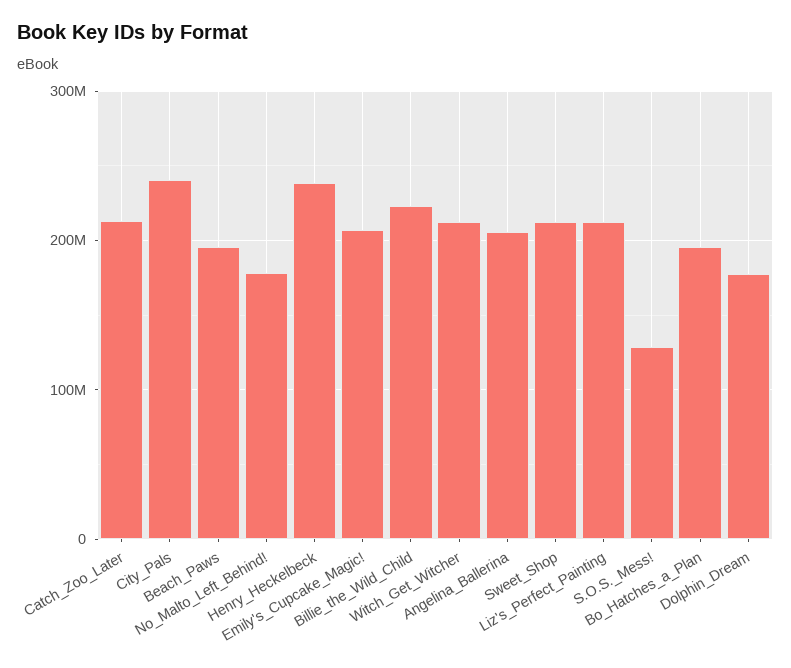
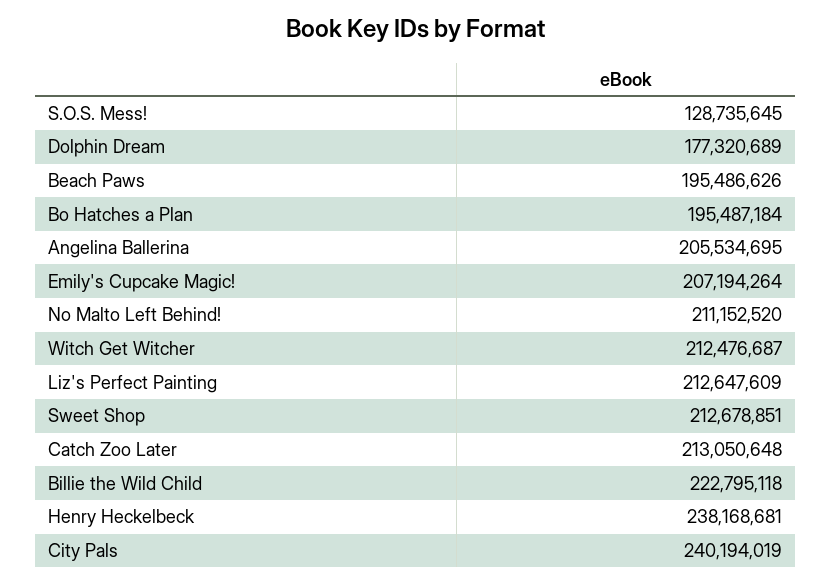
No_Malto_Left_Behind!: 180000000 -> 211152520

